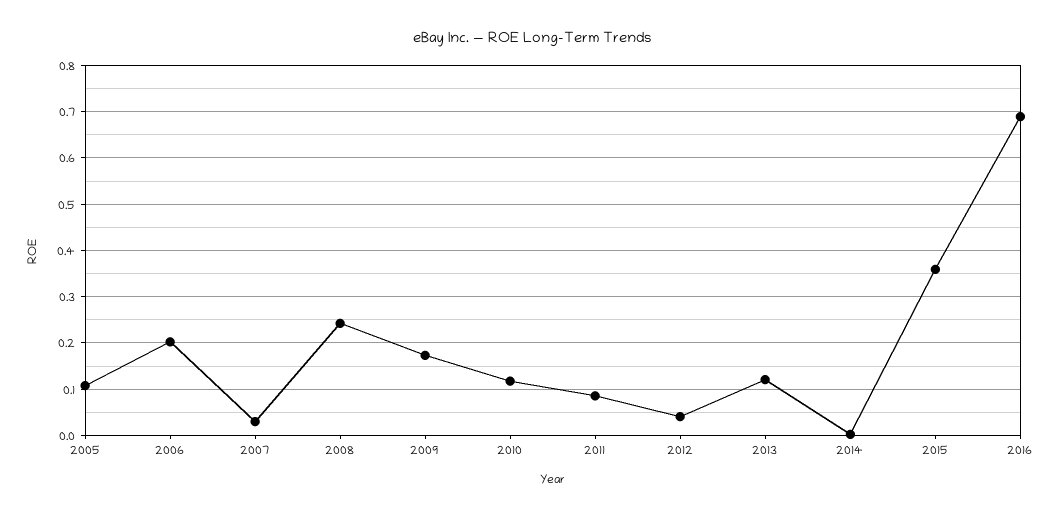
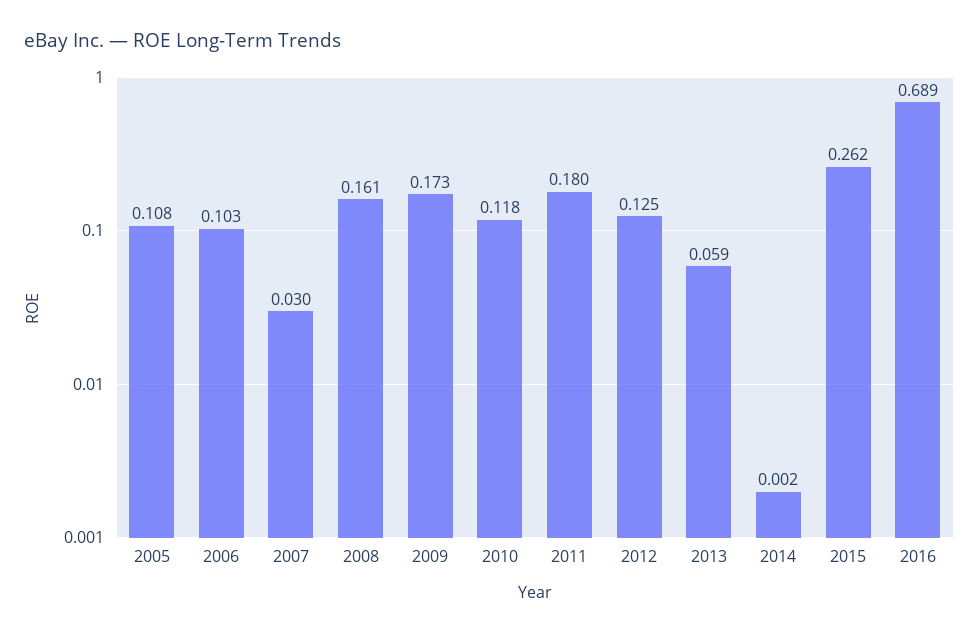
2006: 0.2 -> 0.103
2008: 0.24 -> 0.161
2011: 0.08 -> 0.18
2012: 0.04 -> 0.125
2013: 0.12 -> 0.059
2015: 0.36 -> 0.262

